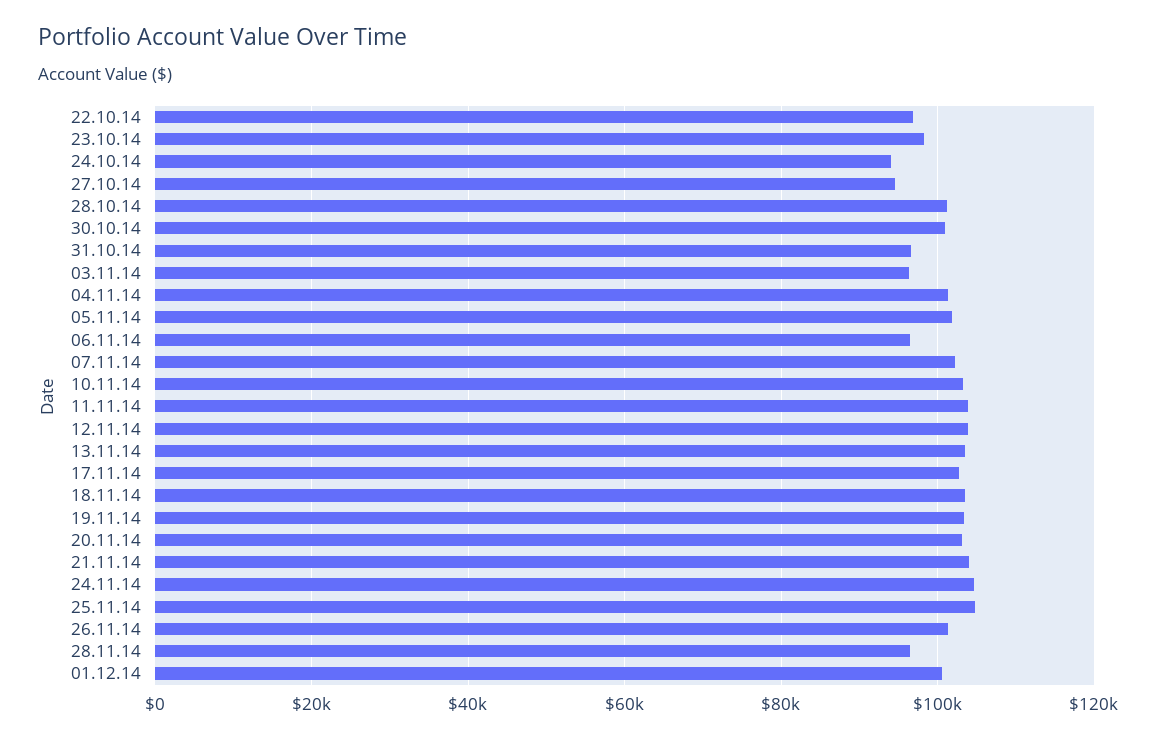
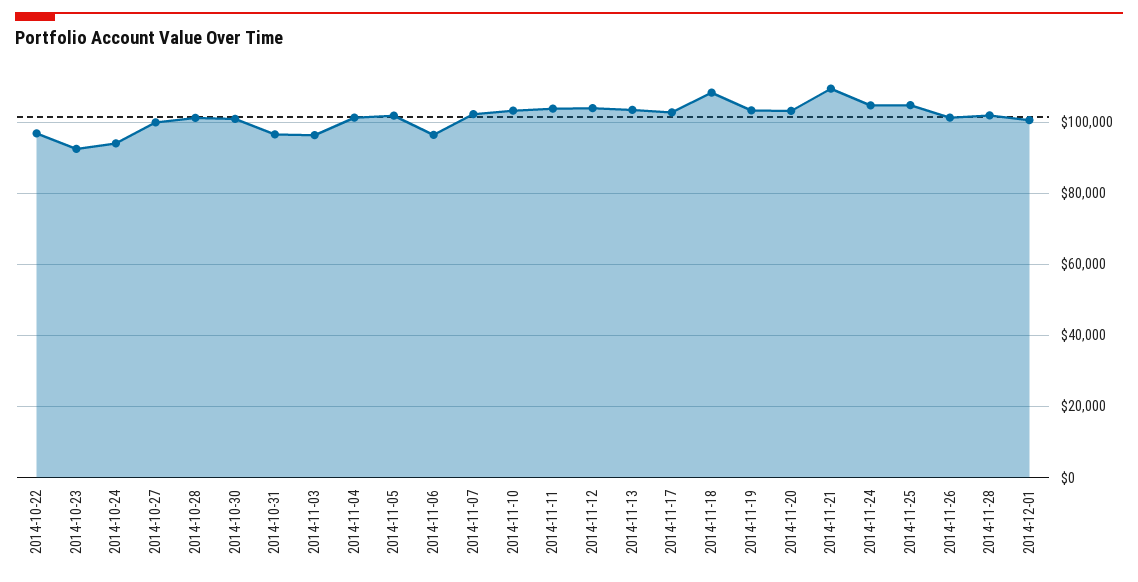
23.10.14: 98000 -> 92000
27.10.14: 94000 -> 100000
18.11.14: 104000 -> 108000
21.11.14: 104000 -> 110000
28.11.14: 96000 -> 102000

